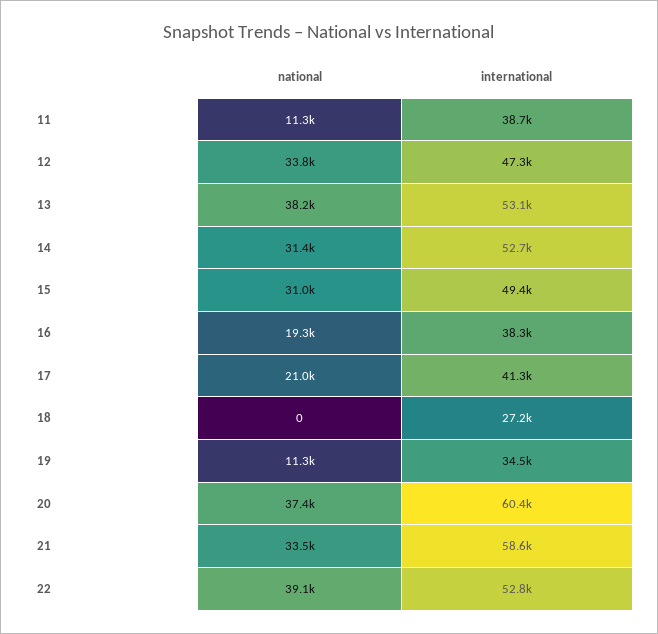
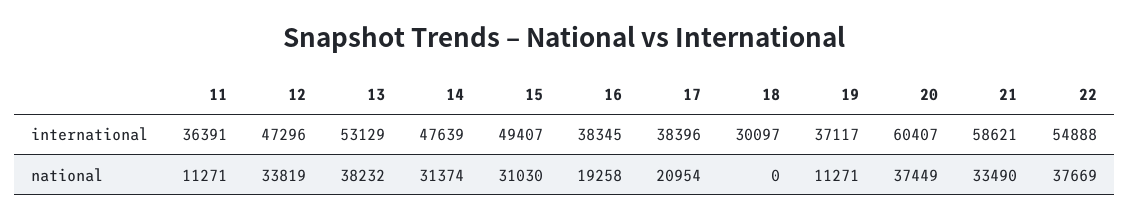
international, 11: 38700 -> 36391
international, 14: 52700 -> 47639
international, 17: 41300 -> 38396
international, 18: 27200 -> 30097
international, 19: 34500 -> 37117
national, 22: 39100 -> 37669
international, 22: 52800 -> 54888

